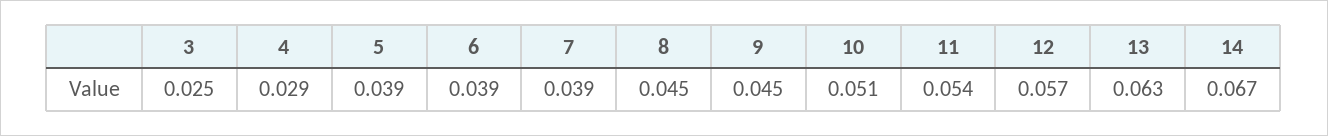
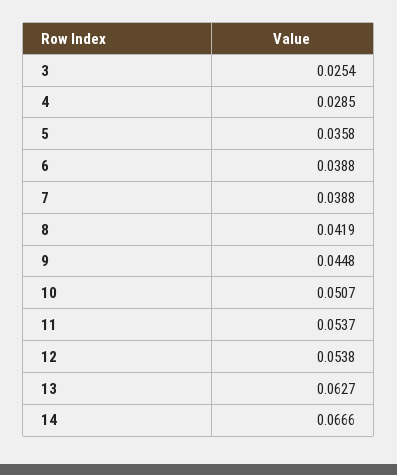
5: 0.039 -> 0.0358
8: 0.045 -> 0.0419
12: 0.057 -> 0.0538

